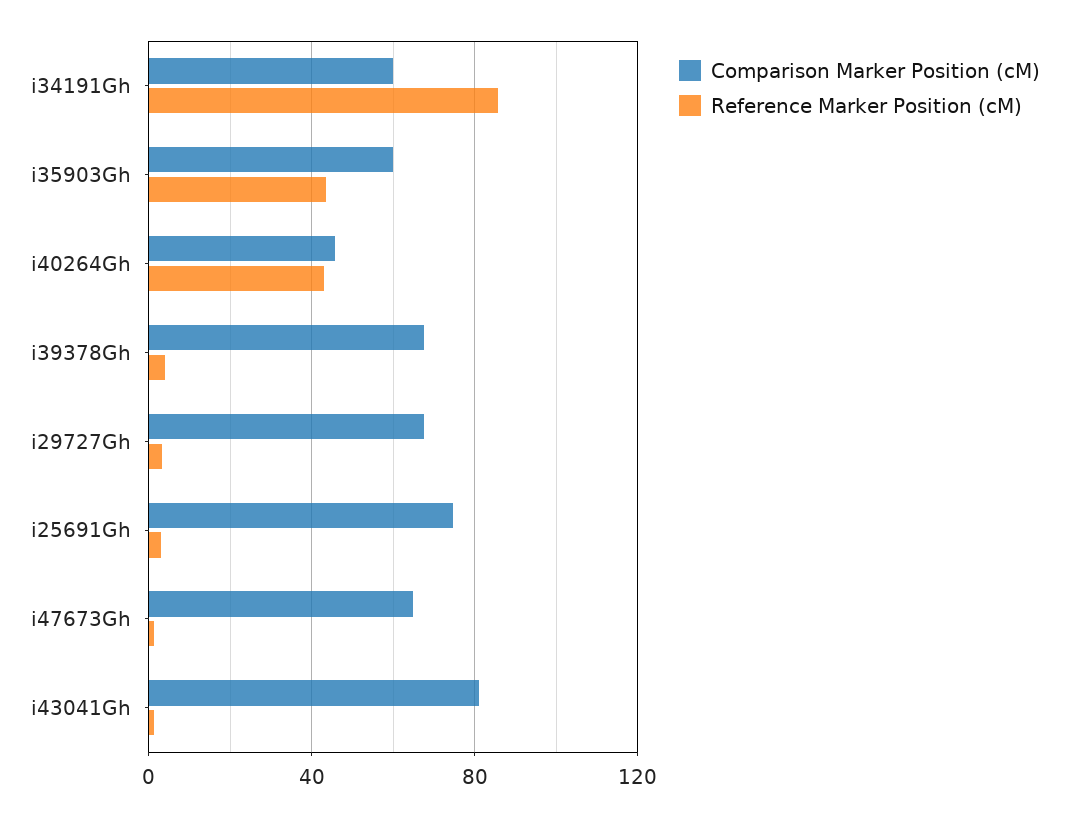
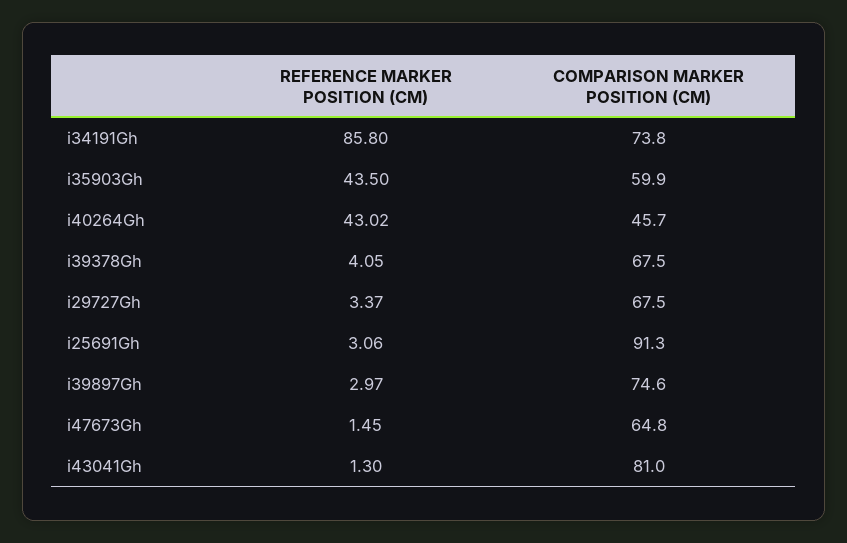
Comparison Marker Position (cM), i34191Gh: 60 -> 73.8
Comparison Marker Position (cM), i25691Gh: 75 -> 91.3
Reference Marker Position (cM), i39897Gh: none -> 2.97
Comparison Marker Position (cM), i39897Gh: none -> 74.6

